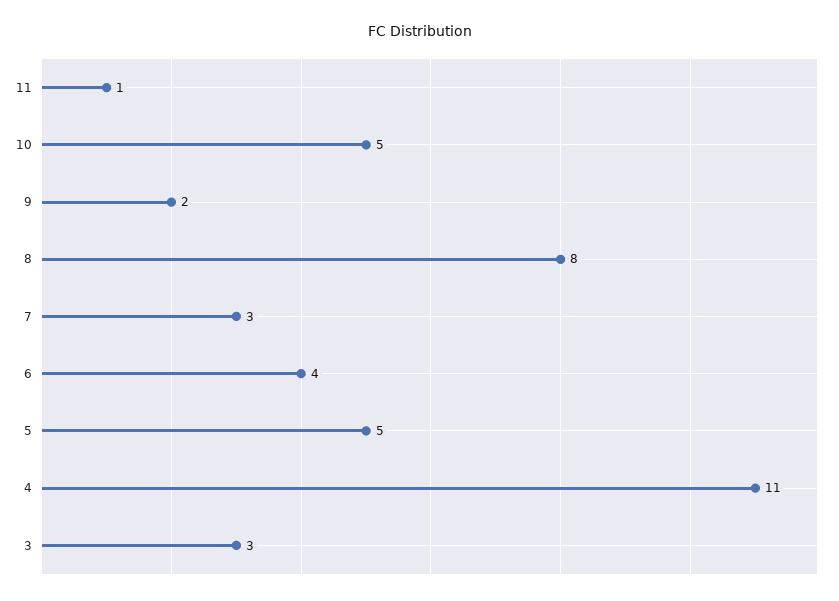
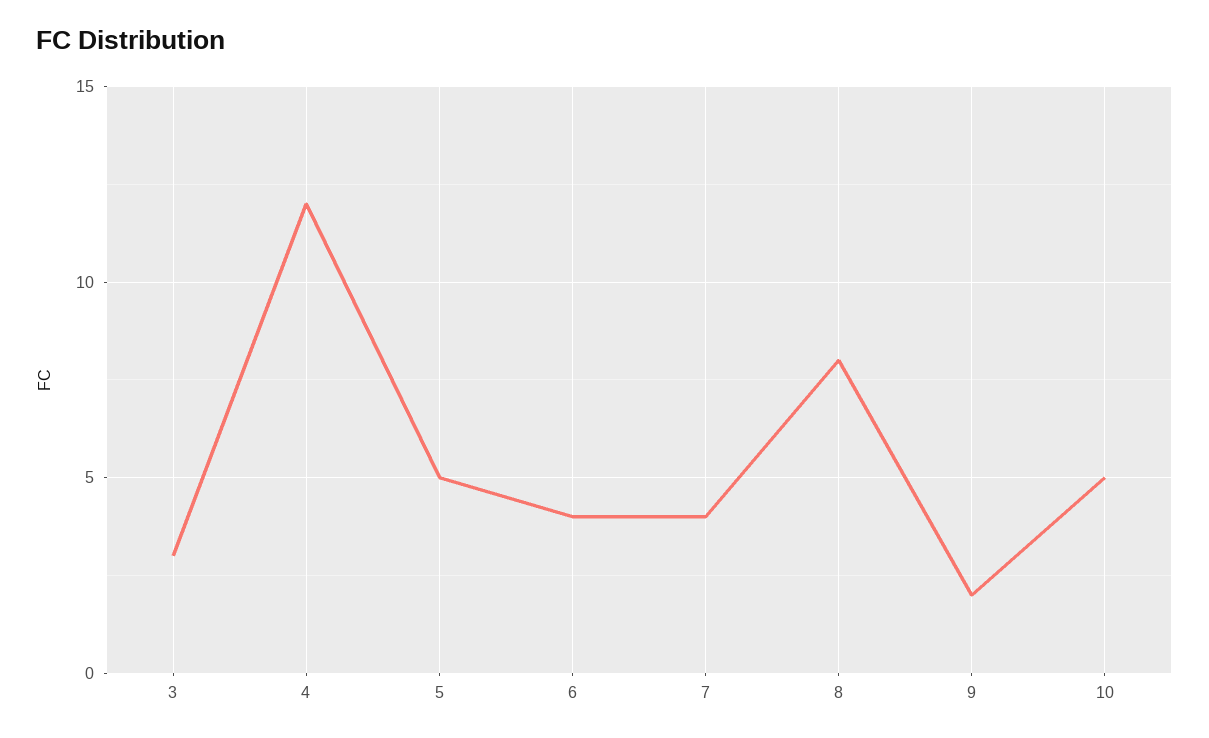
11: 1 -> none
7: 3 -> 4
4: 11 -> 12

